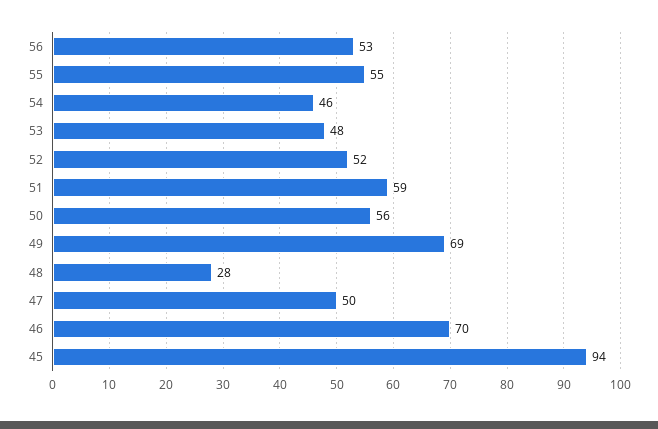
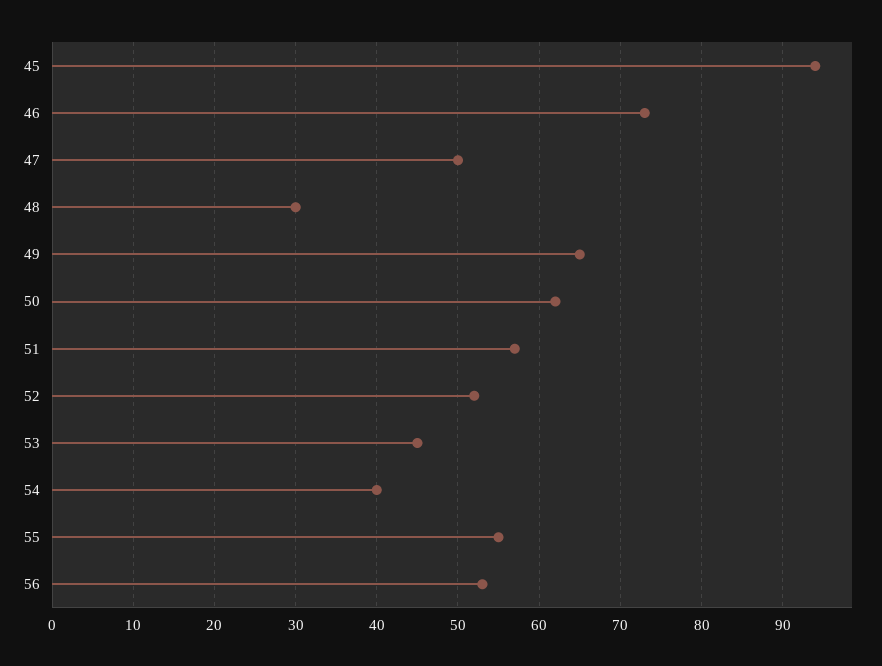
54: 46 -> 40
53: 48 -> 45
51: 59 -> 57
50: 56 -> 62
49: 69 -> 65
48: 28 -> 30
46: 70 -> 73

